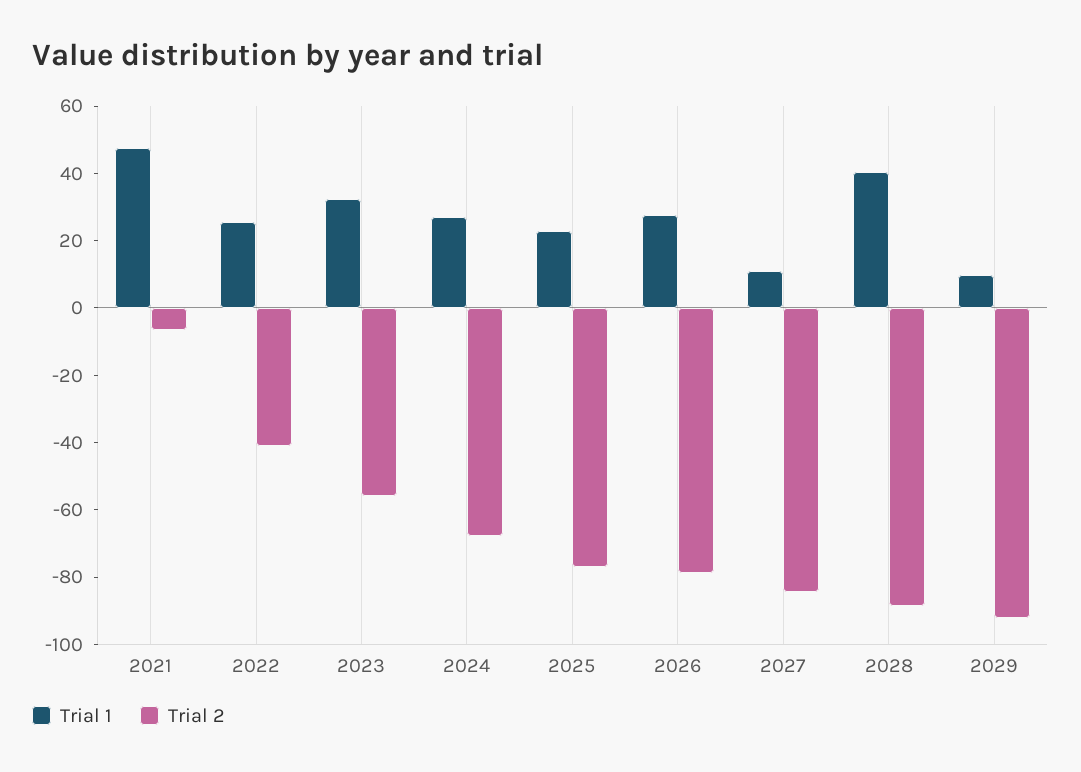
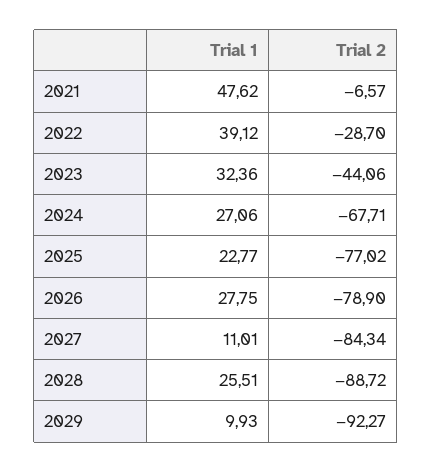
Trial 1, 2022: 25 -> 39.12
Trial 2, 2022: -40 -> -28.7
Trial 2, 2023: -55 -> -44.06
Trial 1, 2028: 40 -> 25.51

